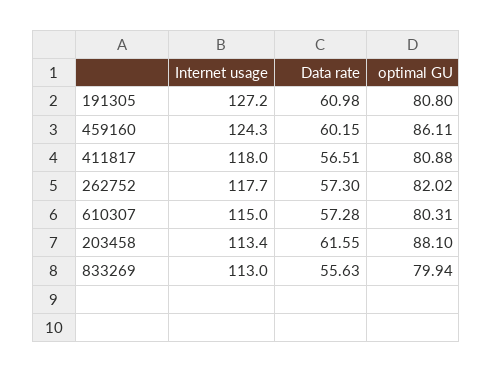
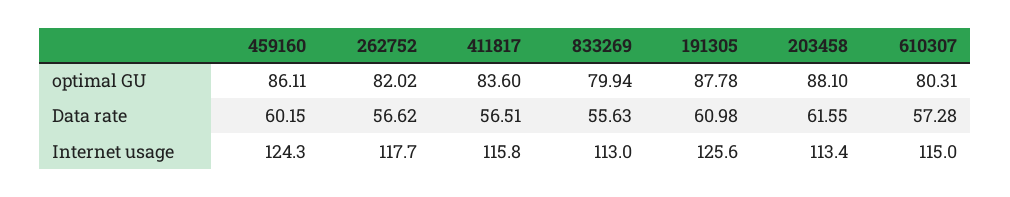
Internet usage, 191305: 127.2 -> 125.6
optimal GU, 191305: 80.8 -> 87.78
Internet usage, 411817: 118 -> 115.8
optimal GU, 411817: 80.88 -> 83.6
Data rate, 262752: 57.3 -> 56.62

